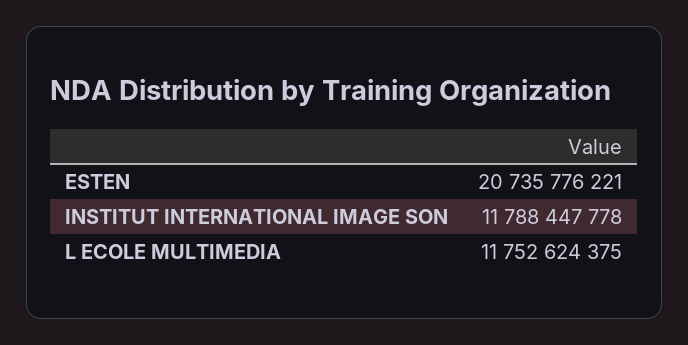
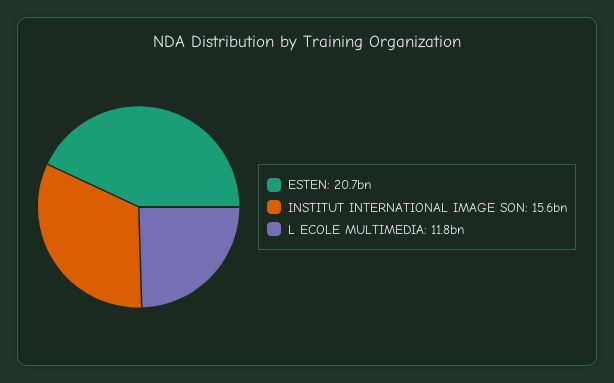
INSTITUT INTERNATIONAL IMAGE SON: 11788447778 -> 15600000000

